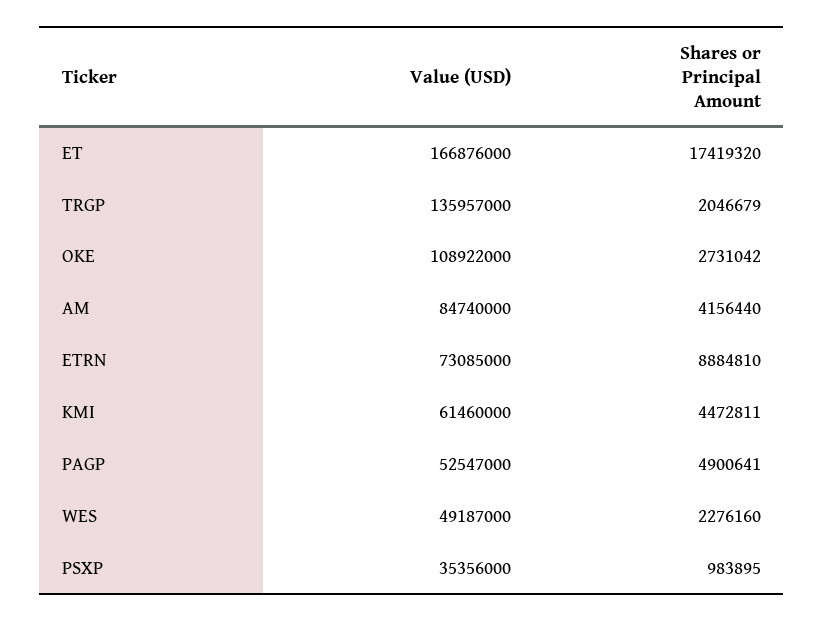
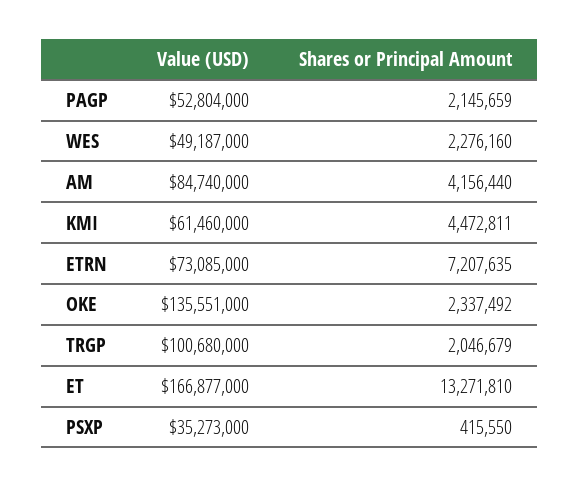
Value (USD), ET: 166876000 -> 166877000
Shares or Principal Amount, ET: 17419320 -> 13271810
Value (USD), TRGP: 135957000 -> 100680000
Value (USD), OKE: 108922000 -> 135551000
Shares or Principal Amount, OKE: 2731042 -> 2337492
Shares or Principal Amount, ETRN: 8884810 -> 7207635
Value (USD), PAGP: 52547000 -> 52804000
Shares or Principal Amount, PAGP: 4900641 -> 2145659
Value (USD), PSXP: 35356000 -> 35273000
Shares or Principal Amount, PSXP: 983895 -> 415550

